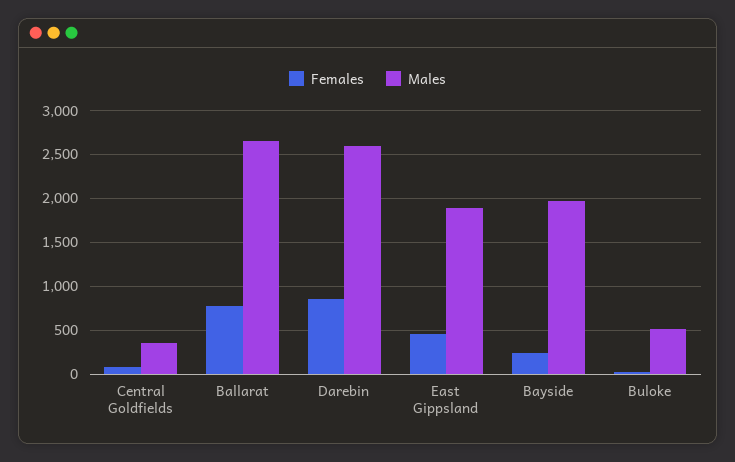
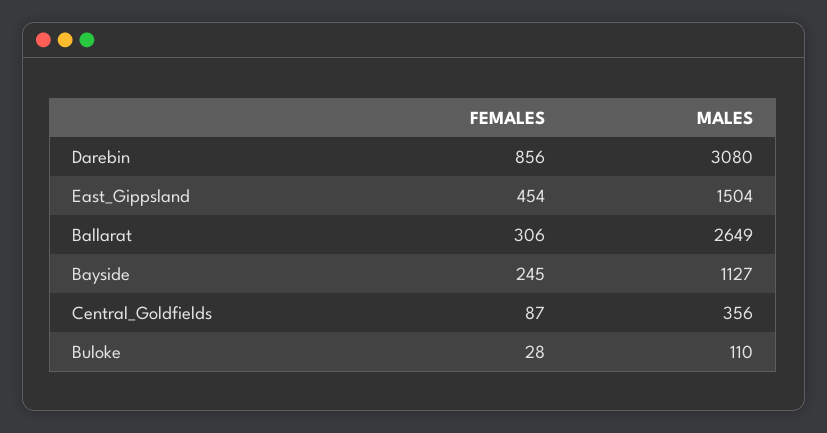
Females, Ballarat: 800 -> 306
Males, Darebin: 2600 -> 3080
Males, East Gippsland: 1900 -> 1504
Males, Bayside: 2000 -> 1127
Males, Buloke: 500 -> 110

